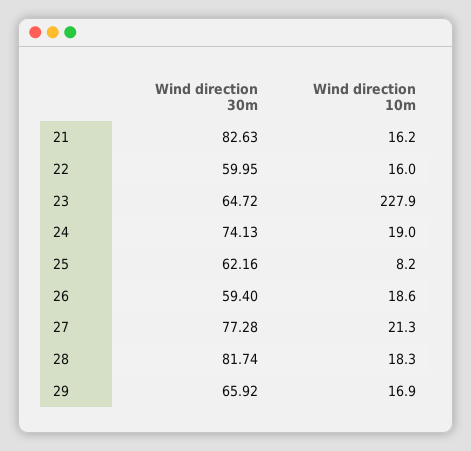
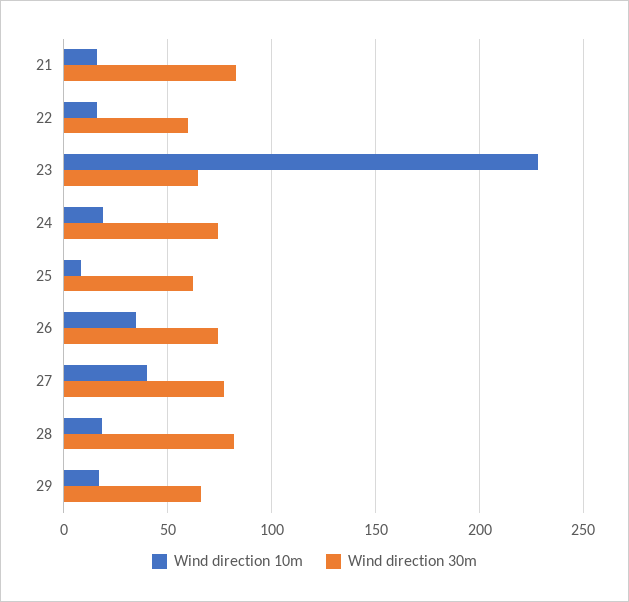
Wind direction 30m, 26: 59.4 -> 75
Wind direction 10m, 26: 18.6 -> 35
Wind direction 10m, 27: 21.3 -> 40

